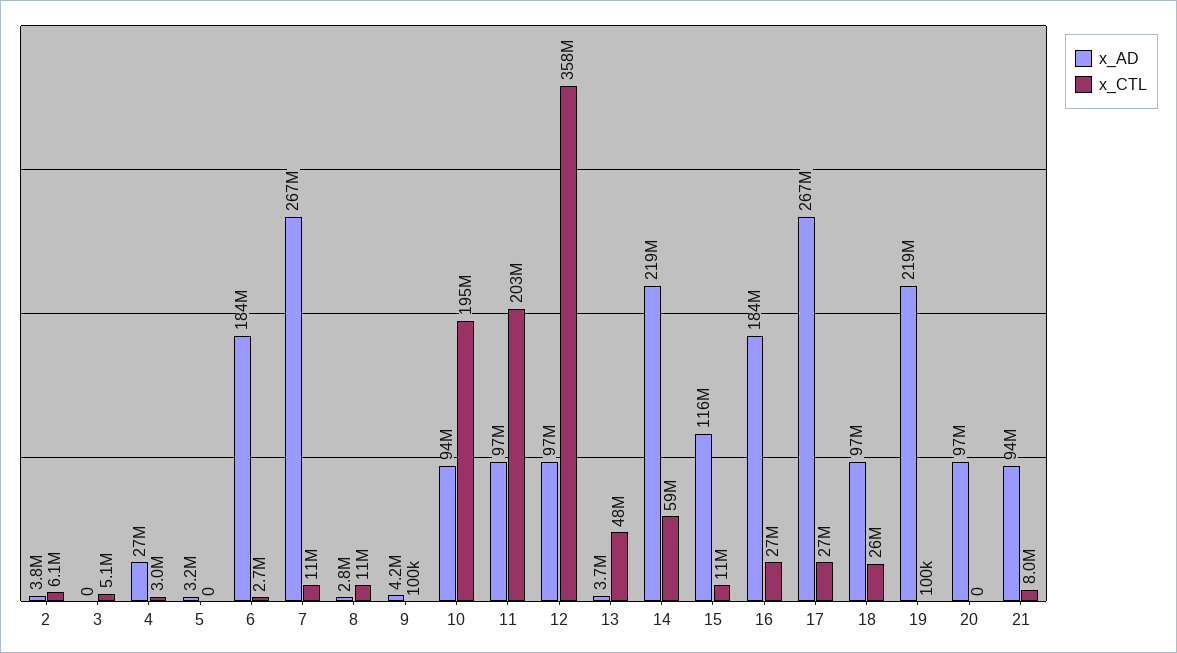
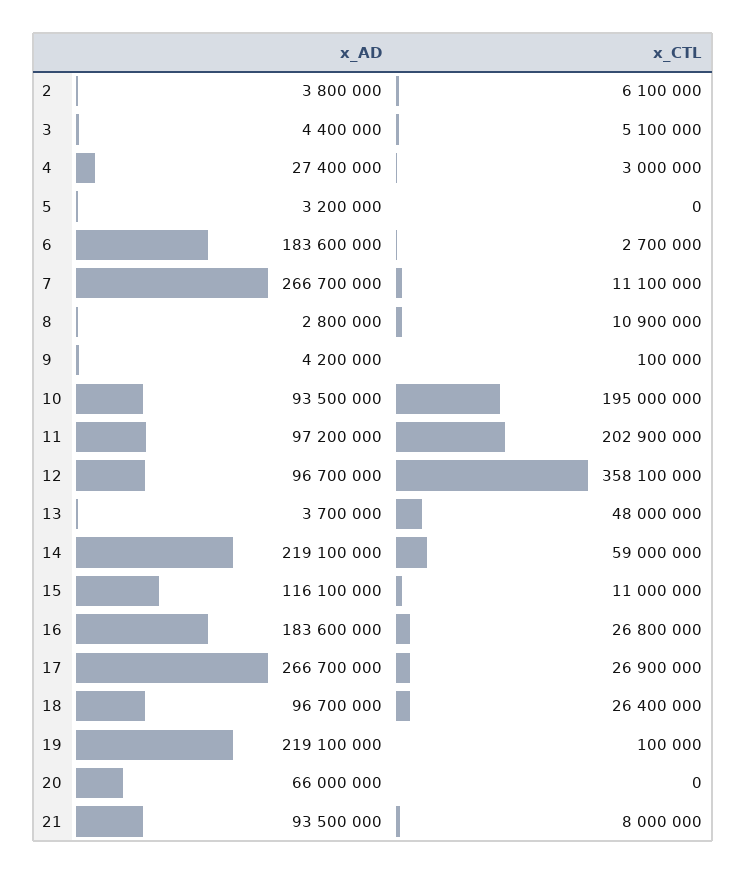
x_AD, 3: 0 -> 4400000
x_AD, 20: 97000000 -> 66000000

